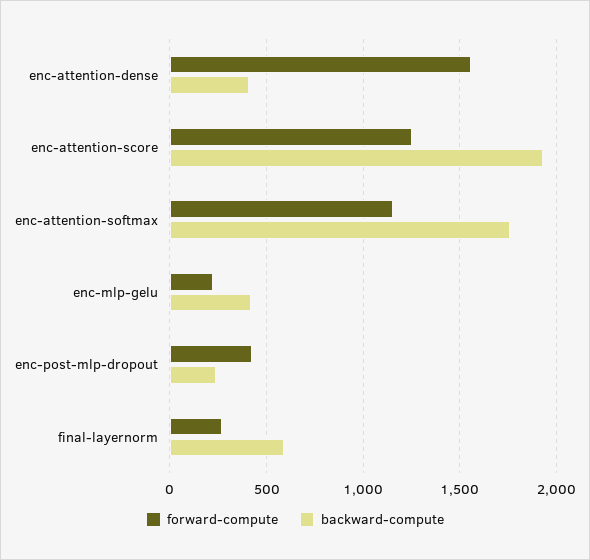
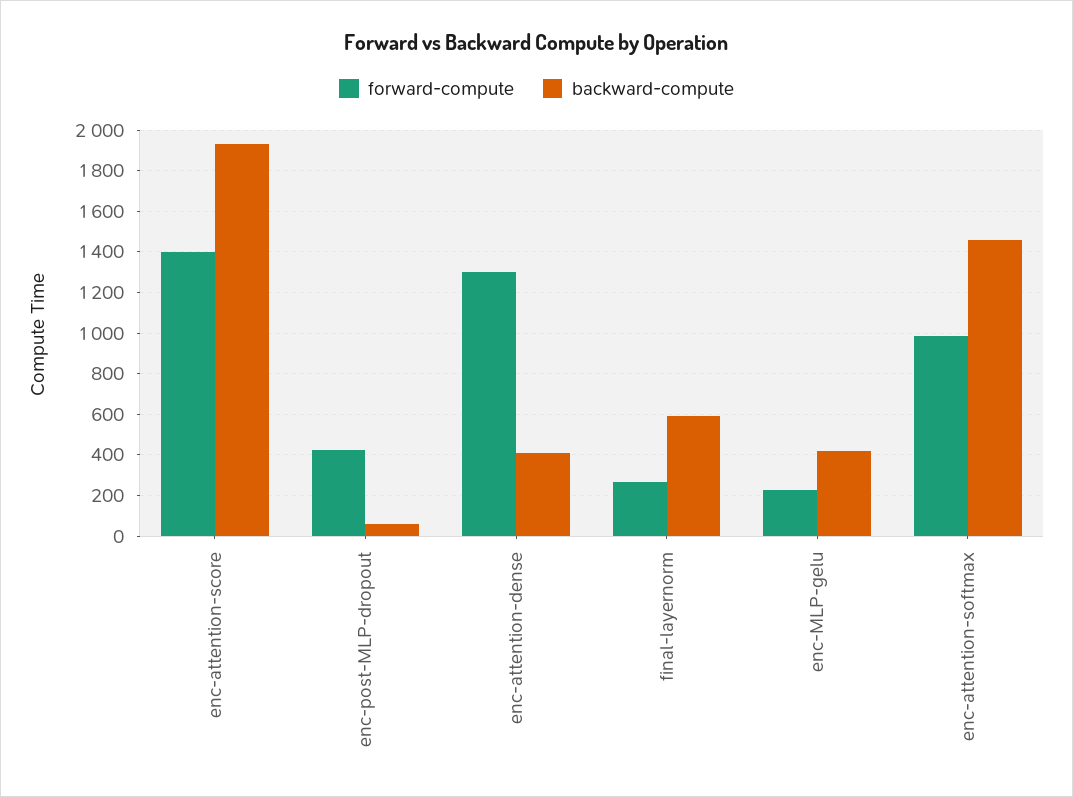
forward-compute, enc-attention-dense: 1550 -> 1300
forward-compute, enc-attention-score: 1250 -> 1400
forward-compute, enc-attention-softmax: 1150 -> 1000
backward-compute, enc-attention-softmax: 1750 -> 1450
backward-compute, enc-post-mlp-dropout: 250 -> 50

